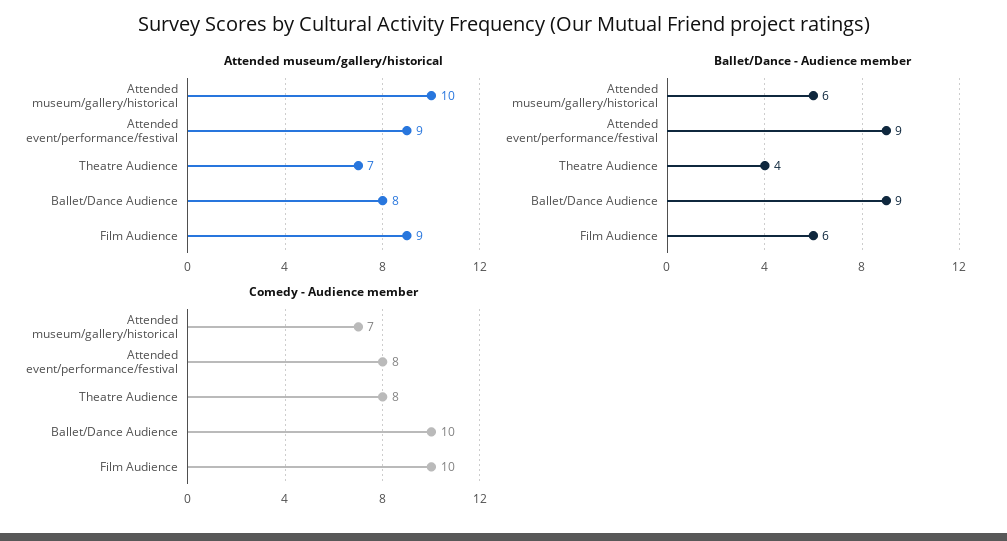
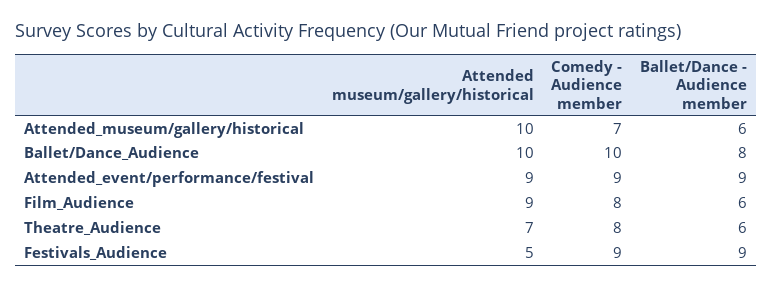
Attended museum/gallery/historical, Ballet/Dance Audience: 8 -> 10
Ballet/Dance - Audience member, Theatre Audience: 4 -> 6
Ballet/Dance - Audience member, Ballet/Dance Audience: 9 -> 8
Comedy - Audience member, Attended event/performance/festival: 8 -> 9
Comedy - Audience member, Film Audience: 10 -> 8
Attended museum/gallery/historical, Festivals_Audience: none -> 5
Comedy - Audience member, Festivals_Audience: none -> 9
Ballet/Dance - Audience member, Festivals_Audience: none -> 9

